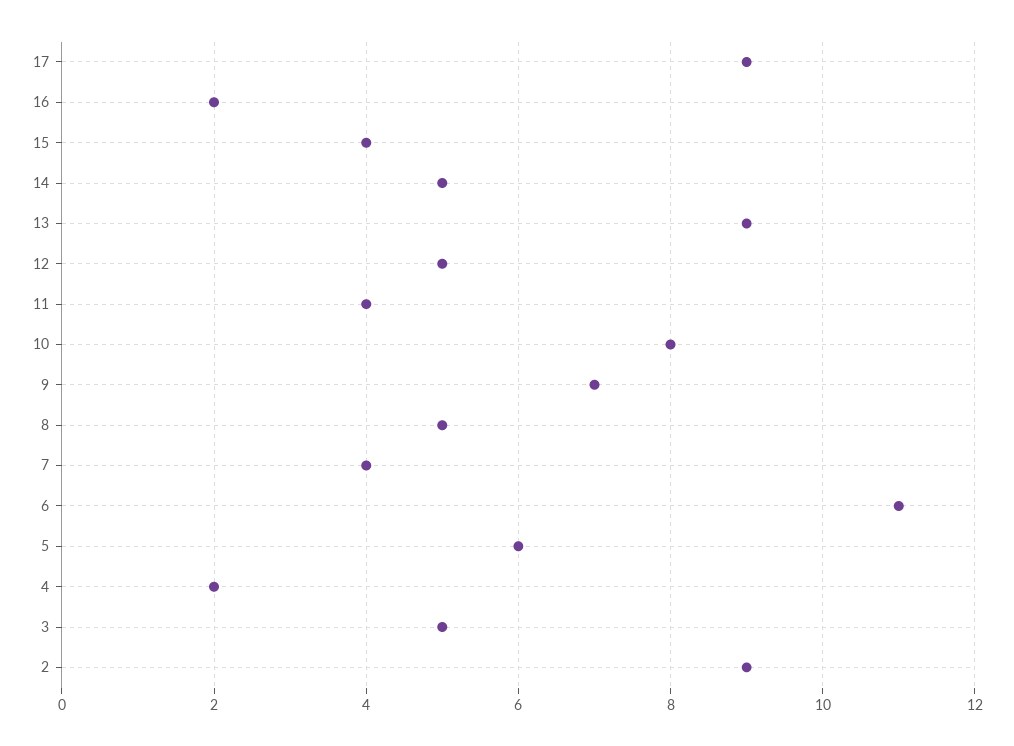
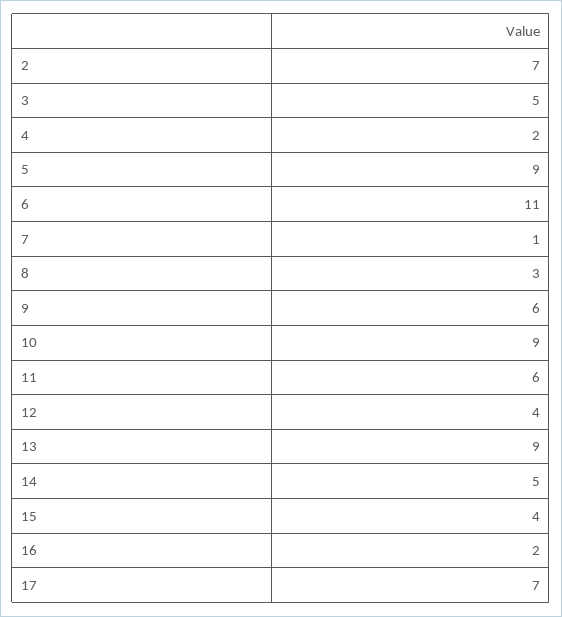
17: 9 -> 7
12: 5 -> 4
11: 4 -> 6
10: 8 -> 9
9: 7 -> 6
8: 5 -> 3
7: 4 -> 1
5: 6 -> 9
2: 9 -> 7

